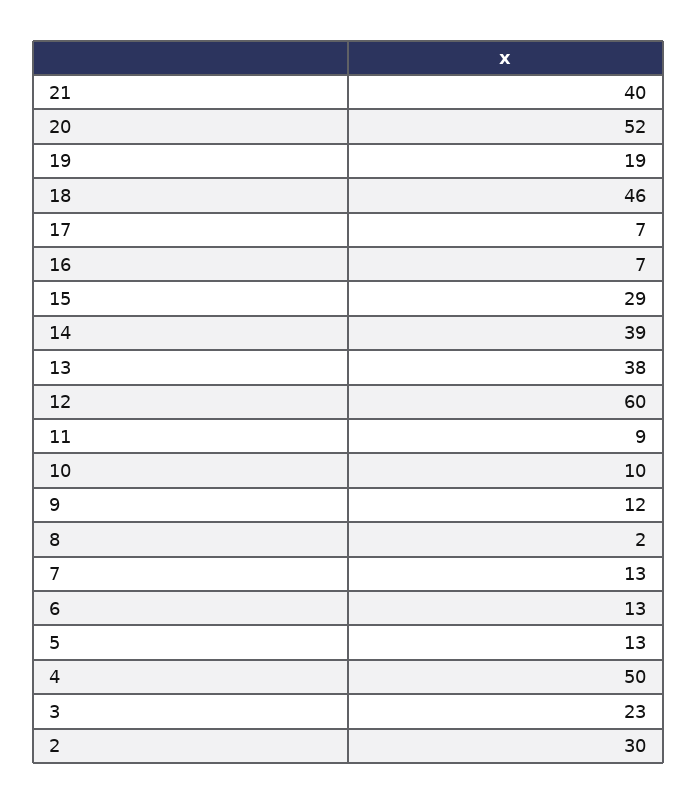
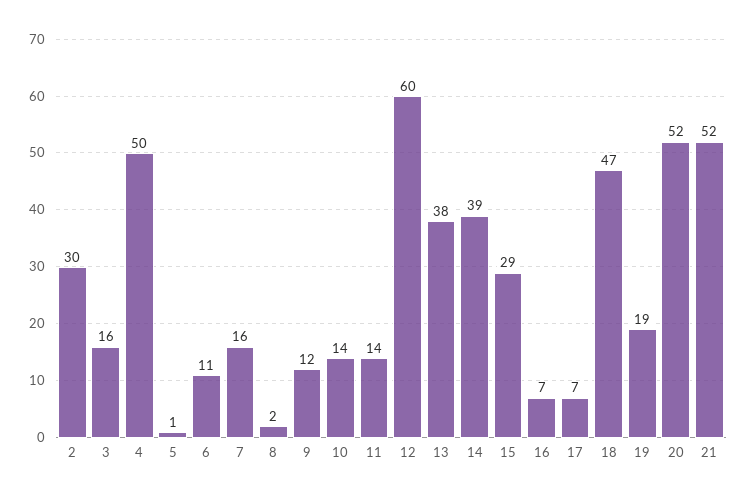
21: 40 -> 52
18: 46 -> 47
11: 9 -> 14
10: 10 -> 14
7: 13 -> 16
6: 13 -> 11
5: 13 -> 1
3: 23 -> 16

